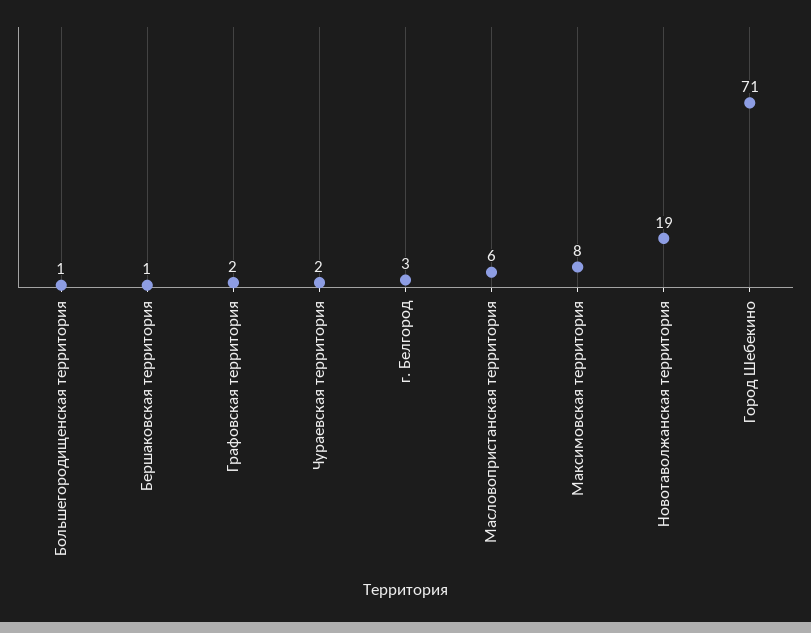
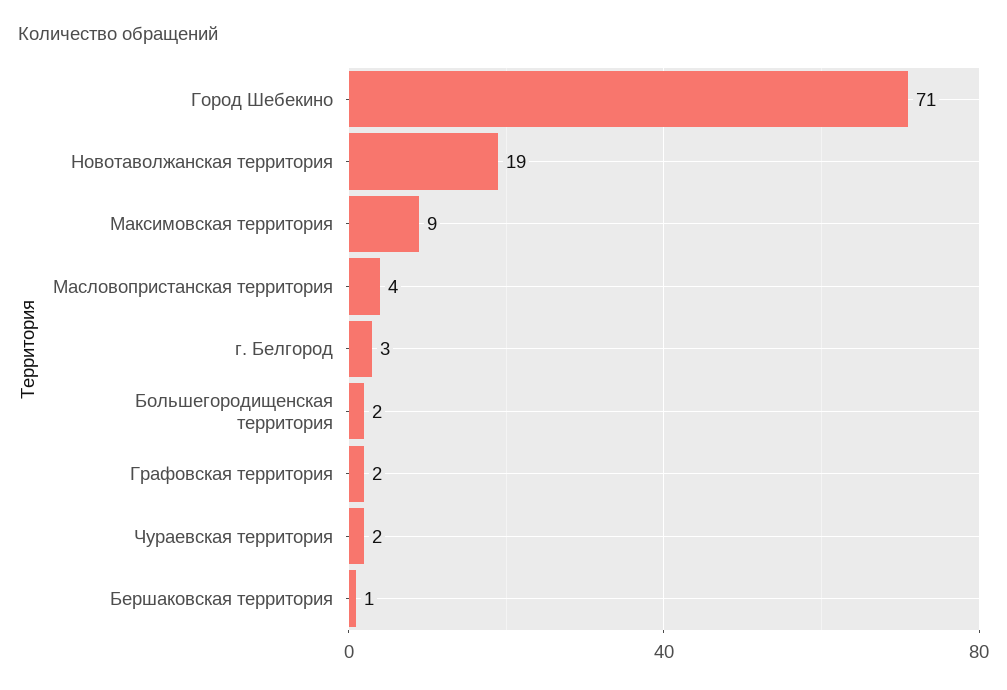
Большегородищенская территория: 1 -> 2
Масловопристанская территория: 6 -> 4
Максимовская территория: 8 -> 9

